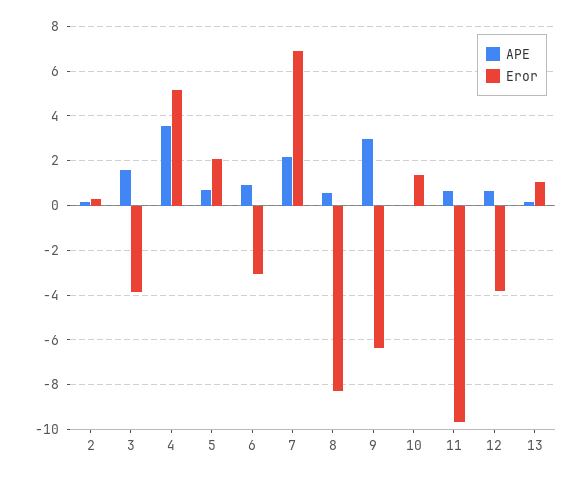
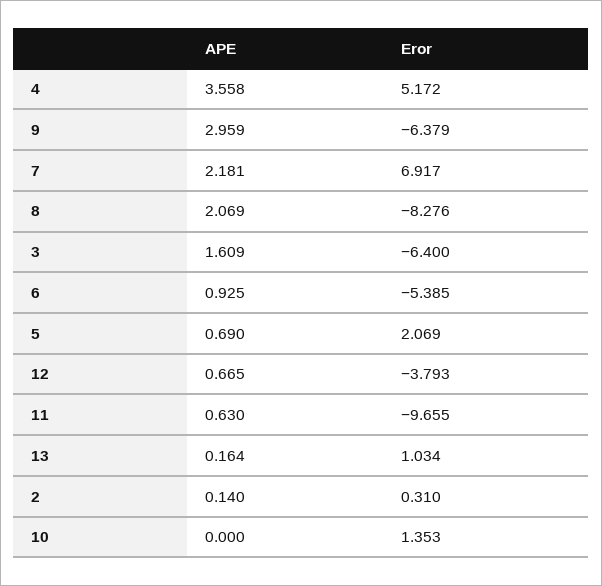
Eror, 3: -4 -> -6.4
Eror, 6: -3 -> -5.385
APE, 8: 0.5 -> 2.069

